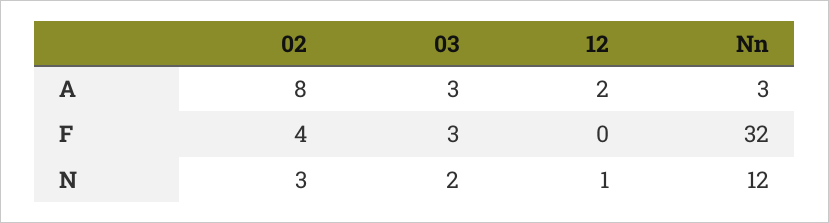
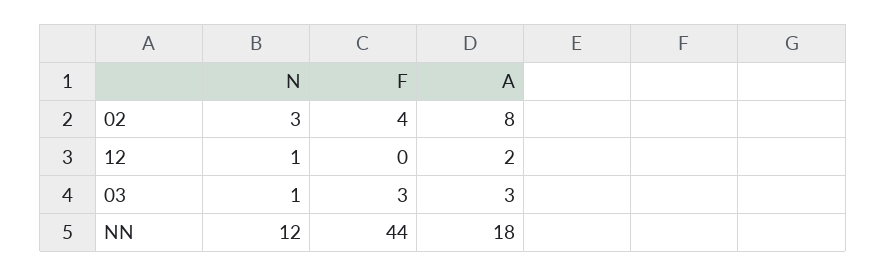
Nn, A: 3 -> 18
Nn, F: 32 -> 44
03, N: 2 -> 1

